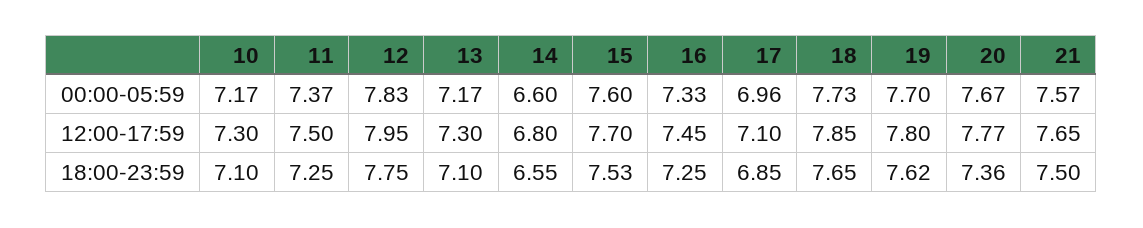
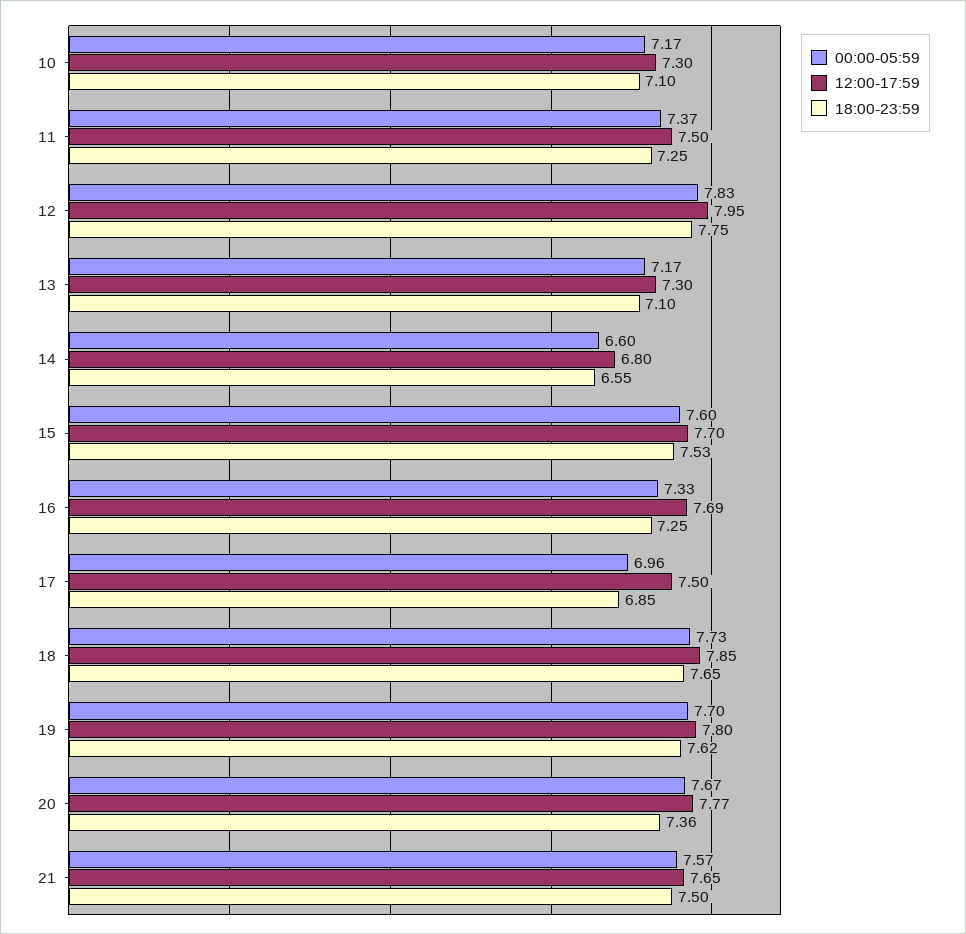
12:00-17:59, 16: 7.45 -> 7.69
12:00-17:59, 17: 7.1 -> 7.5

